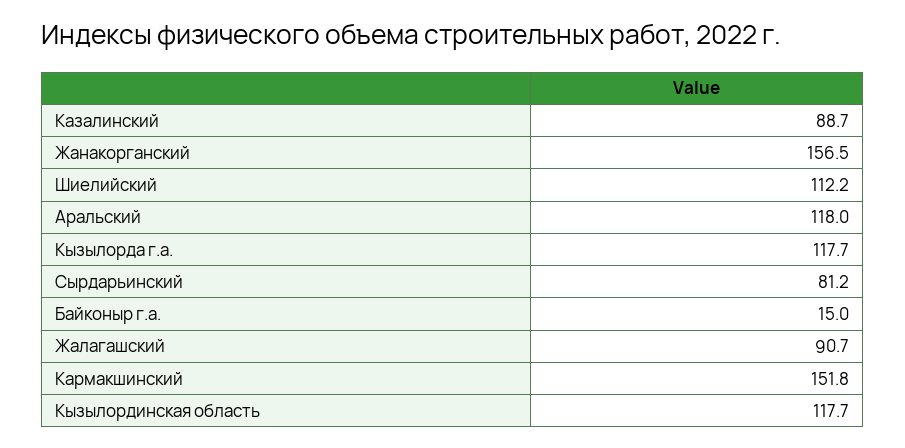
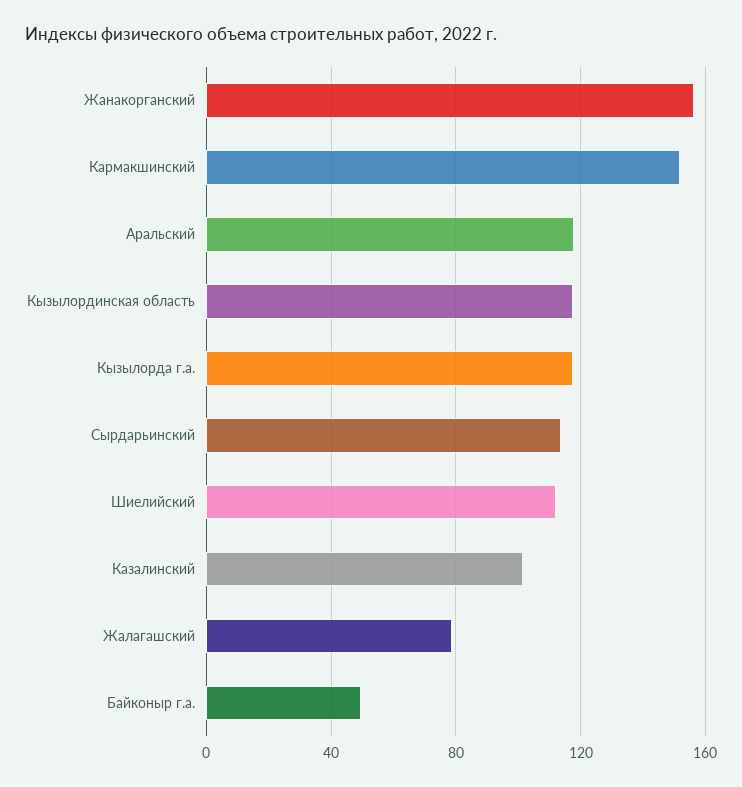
Казалинский: 88.7 -> 100
Сырдарьинский: 81.2 -> 115
Байконыр г.а.: 15 -> 50
Жалагашский: 90.7 -> 80

